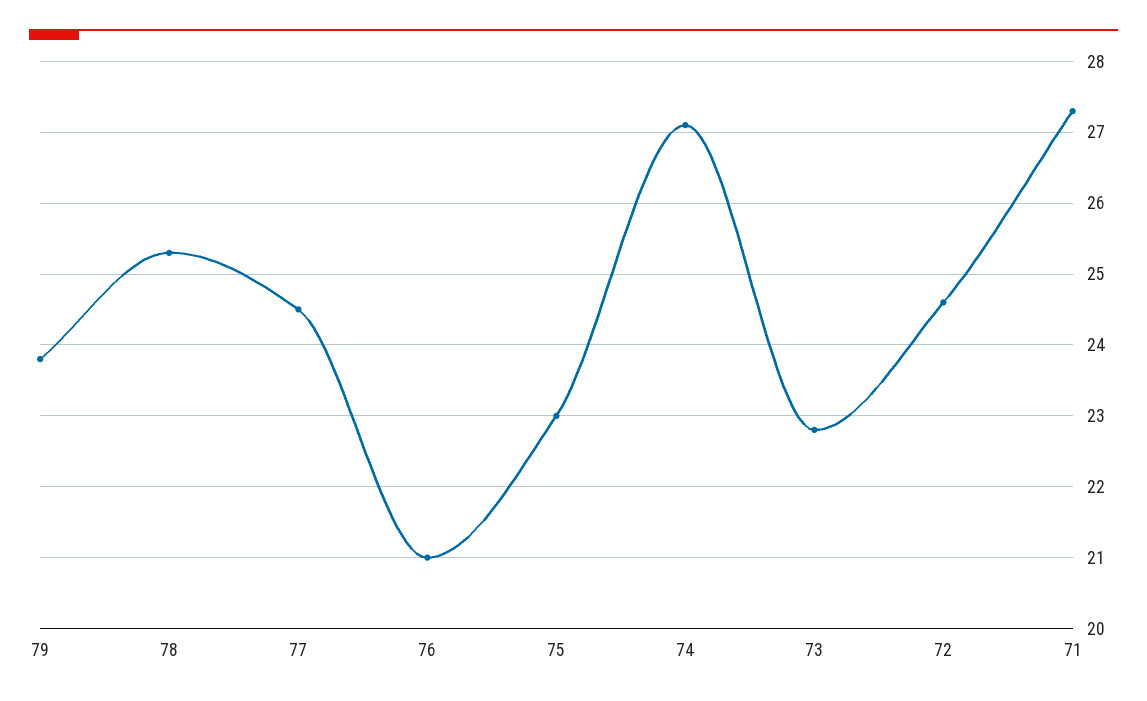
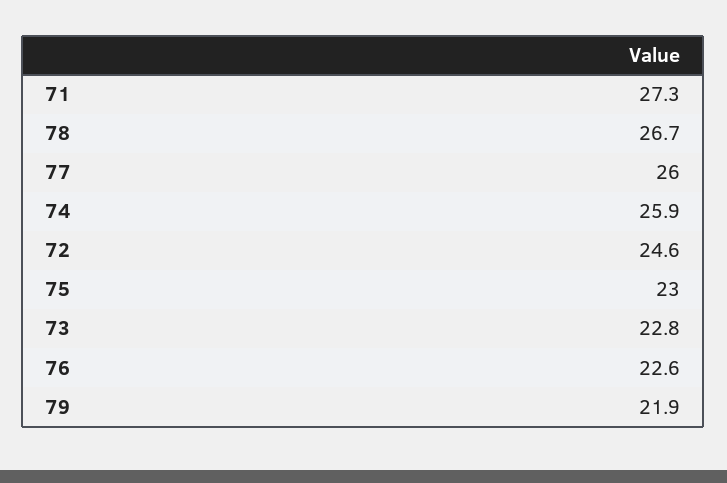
79: 23.8 -> 21.9
78: 25.3 -> 26.7
77: 24.5 -> 26
76: 21 -> 22.6
74: 27.1 -> 25.9

